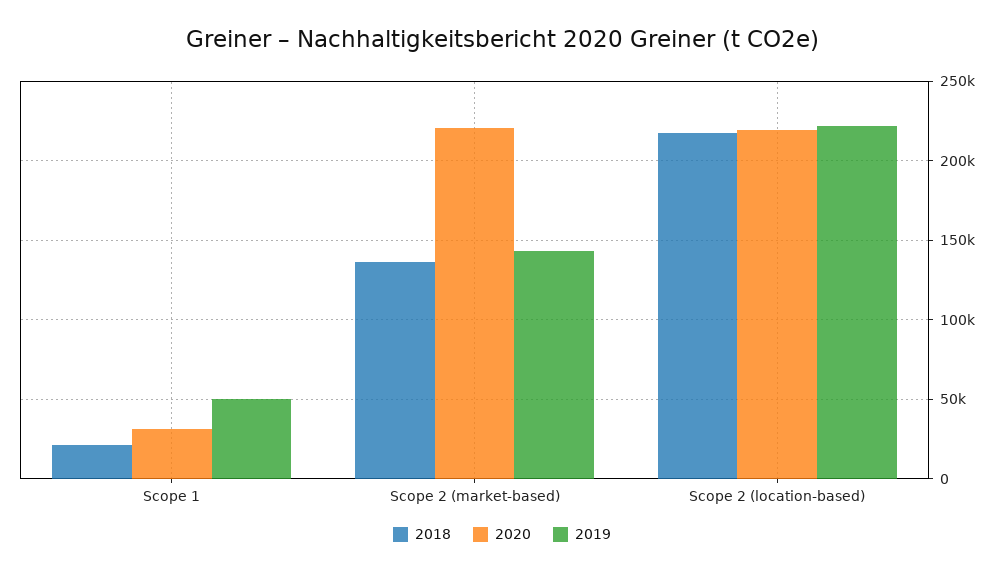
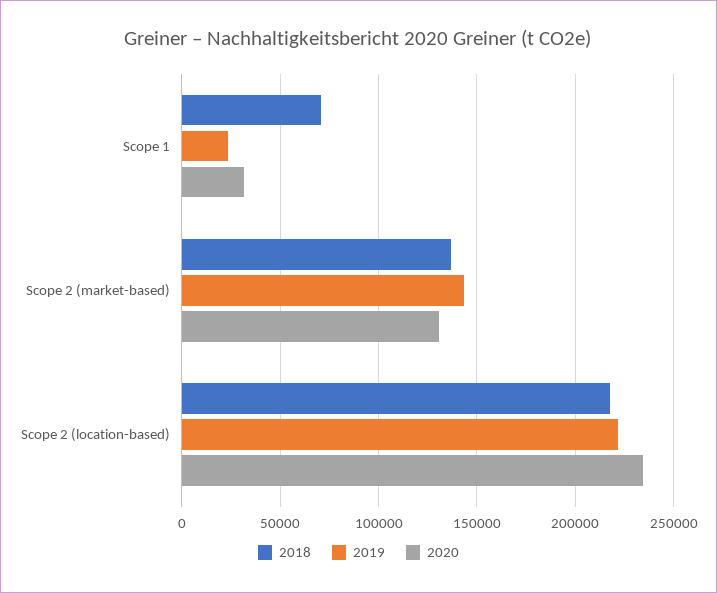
2018, Scope 1: 20000 -> 70000
2019, Scope 1: 50000 -> 25000
2020, Scope 2 (market-based): 220000 -> 130000
2020, Scope 2 (location-based): 220000 -> 235000

